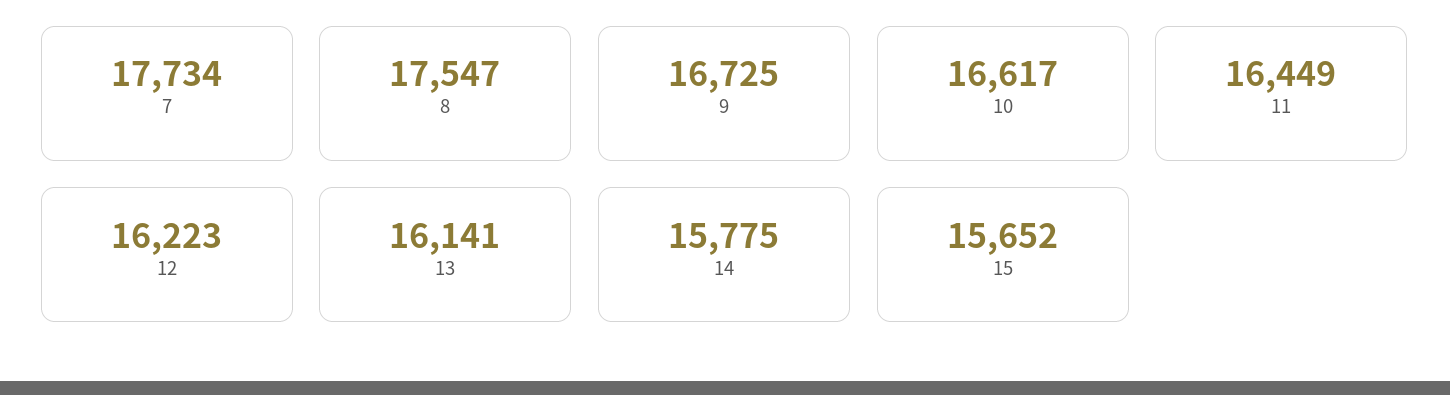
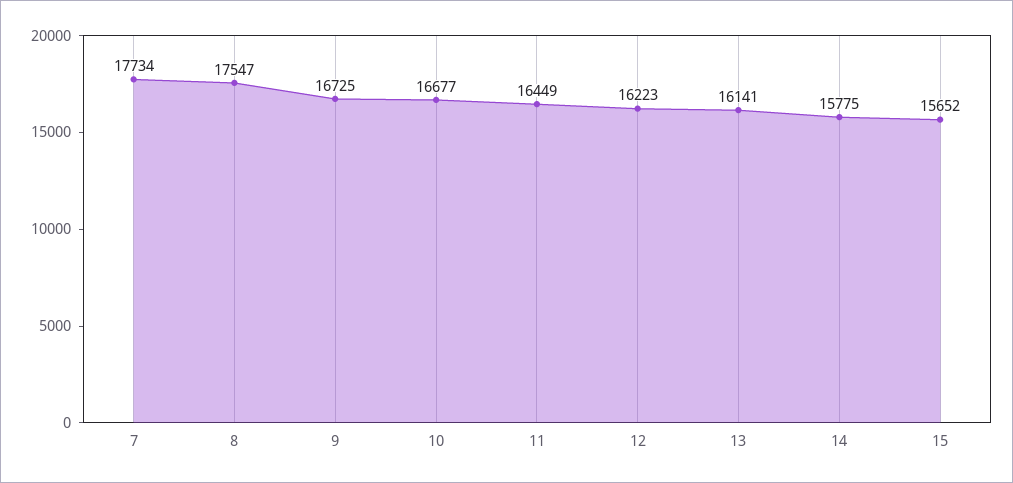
10: 16617 -> 16677

